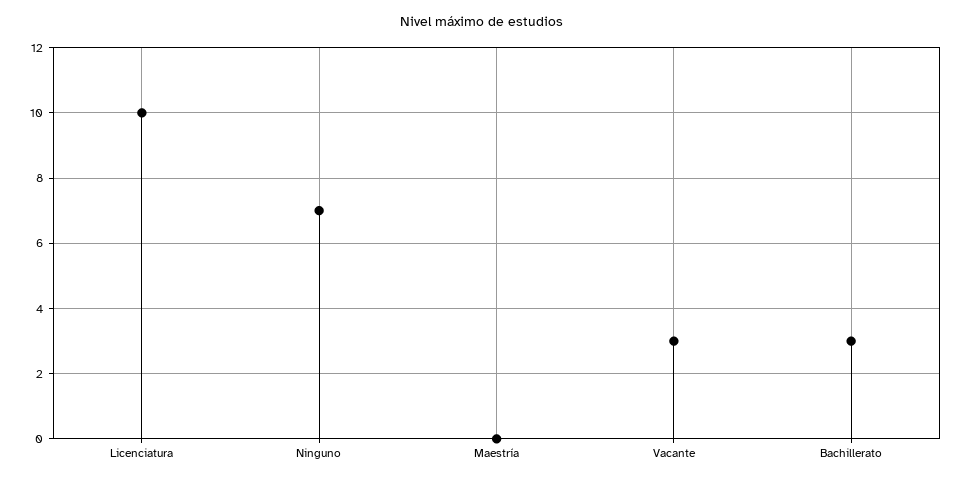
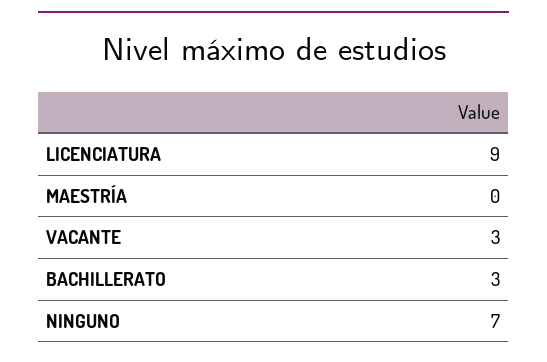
Licenciatura: 10 -> 9

